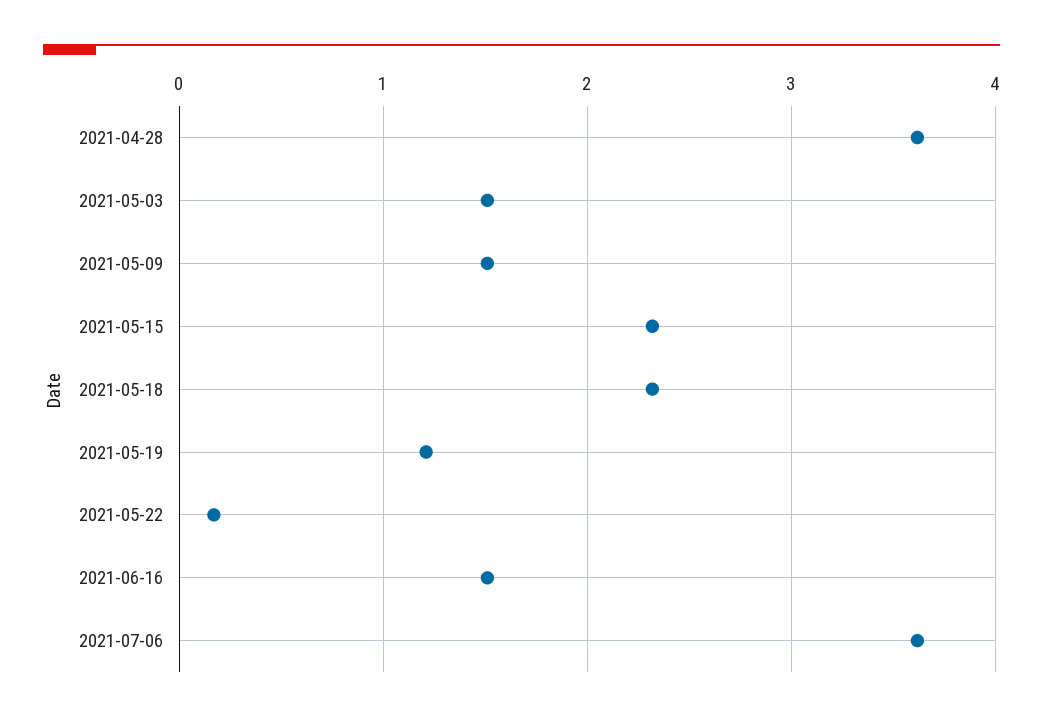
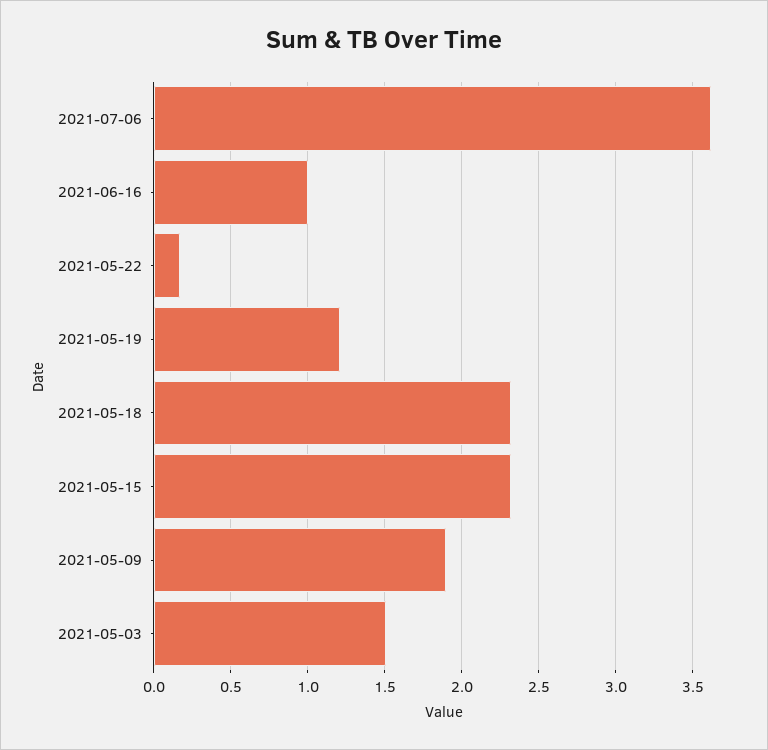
2021-04-28: 3.6 -> none
2021-05-09: 1.5 -> 1.9
2021-06-16: 1.5 -> 1

